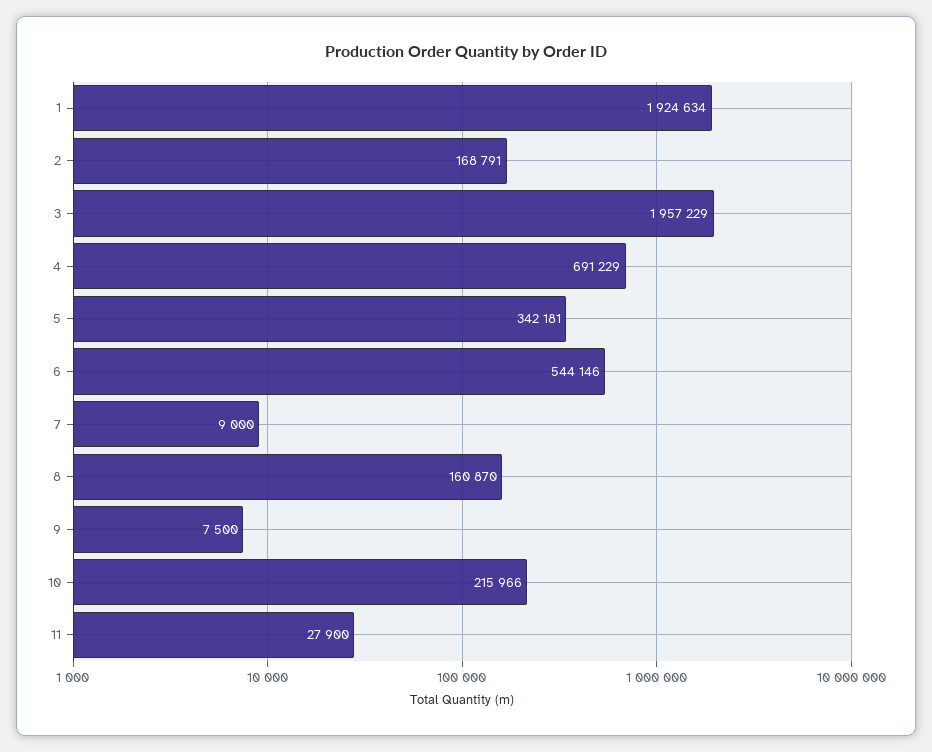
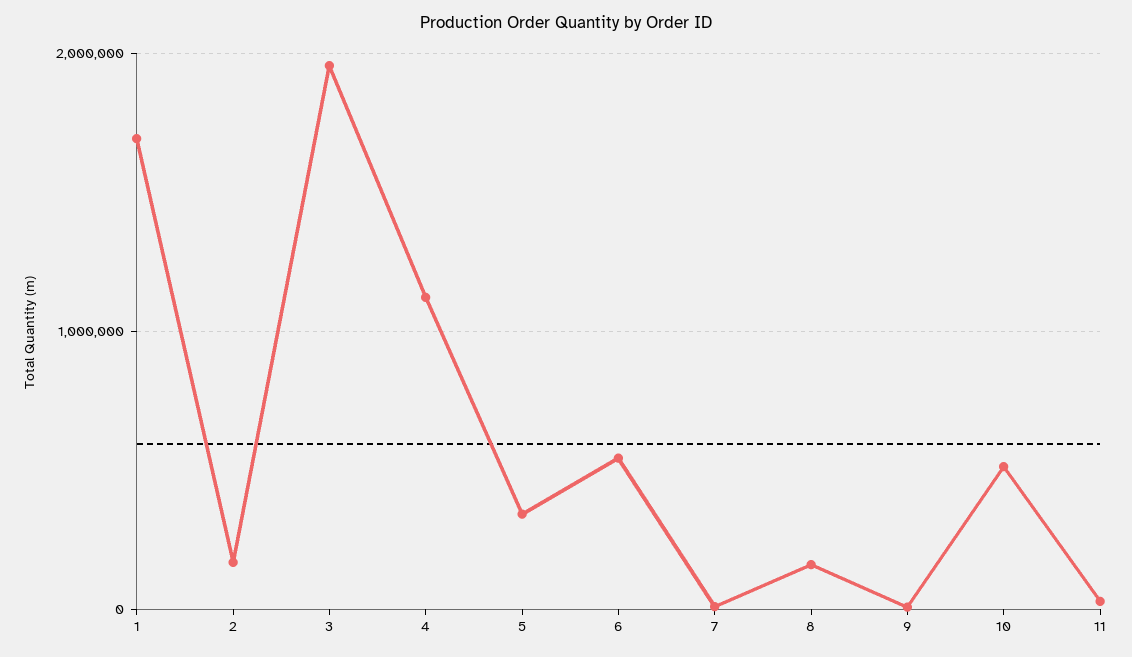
1: 1924634 -> 1700000
4: 691229 -> 1100000
10: 215966 -> 500000

